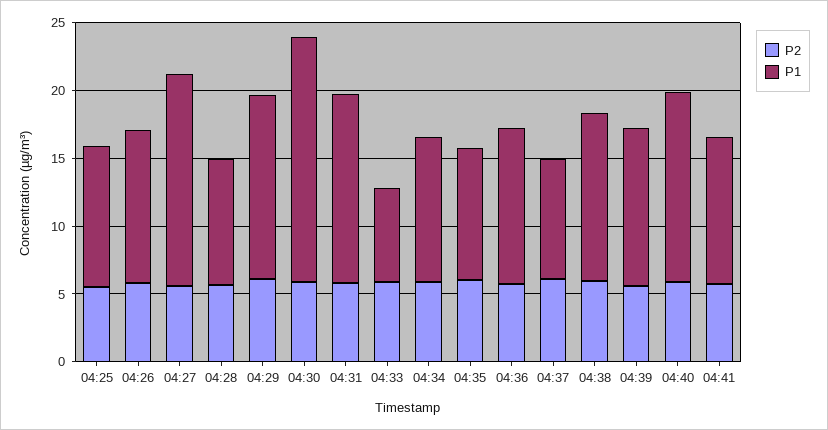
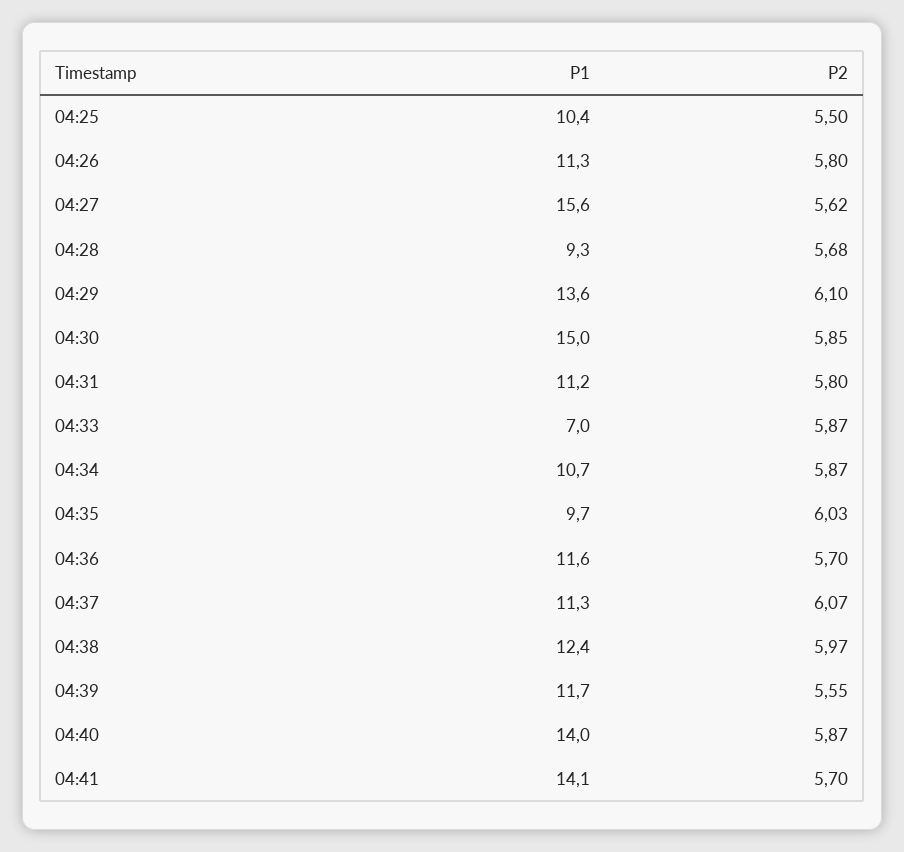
P1, 04:30: 18 -> 15
P1, 04:31: 14 -> 11.2
P1, 04:37: 9 -> 11.3
P1, 04:41: 11 -> 14.1

